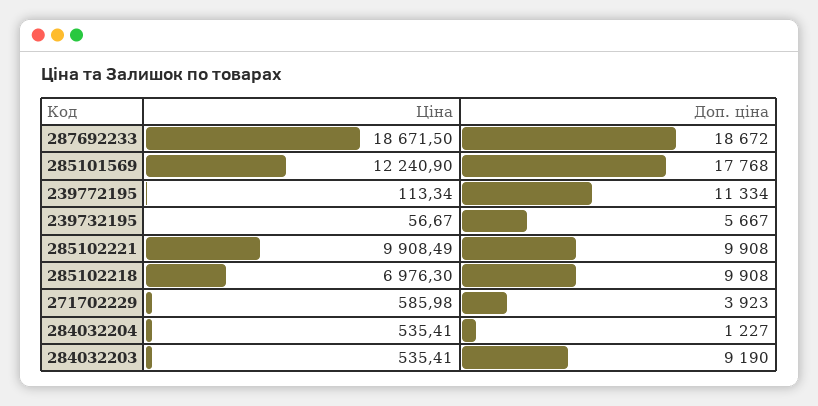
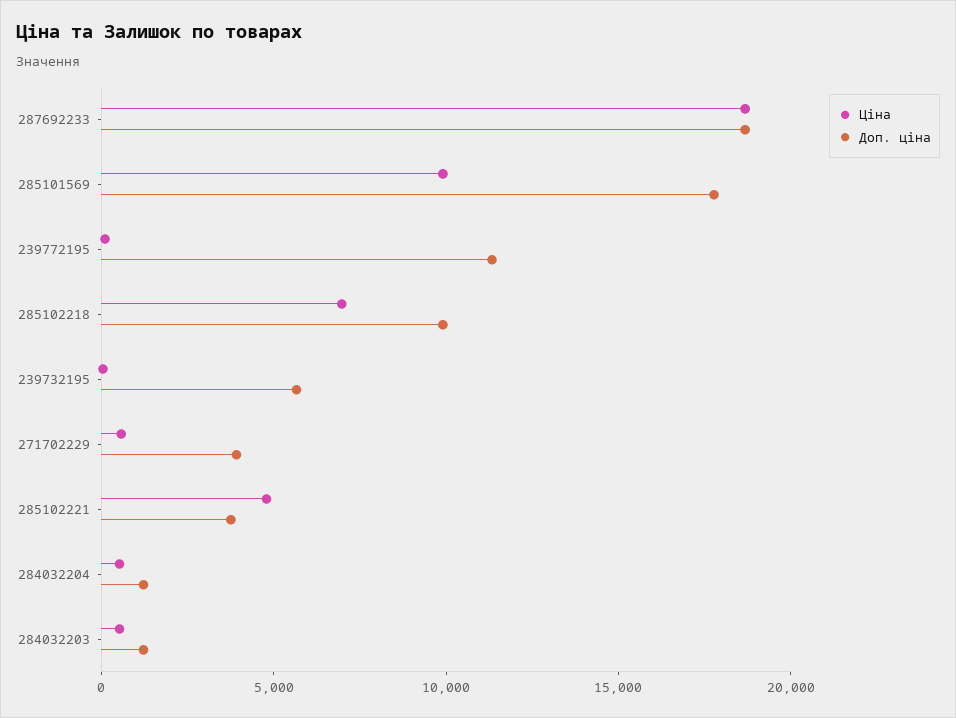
Ціна, 285101569: 12240.9 -> 10000
Ціна, 285102221: 9908.49 -> 5000
Доп. ціна, 285102221: 9908 -> 4000
Доп. ціна, 284032203: 9190 -> 1000

